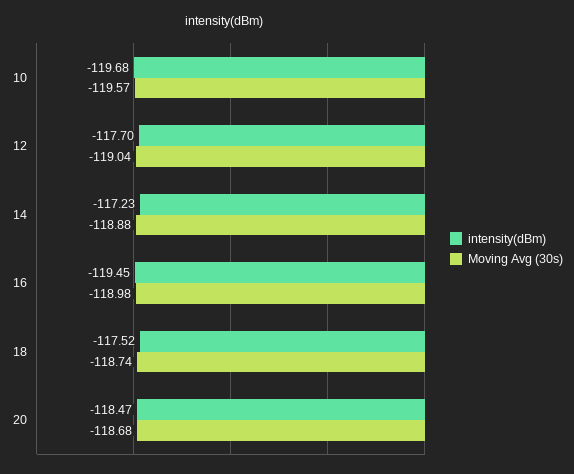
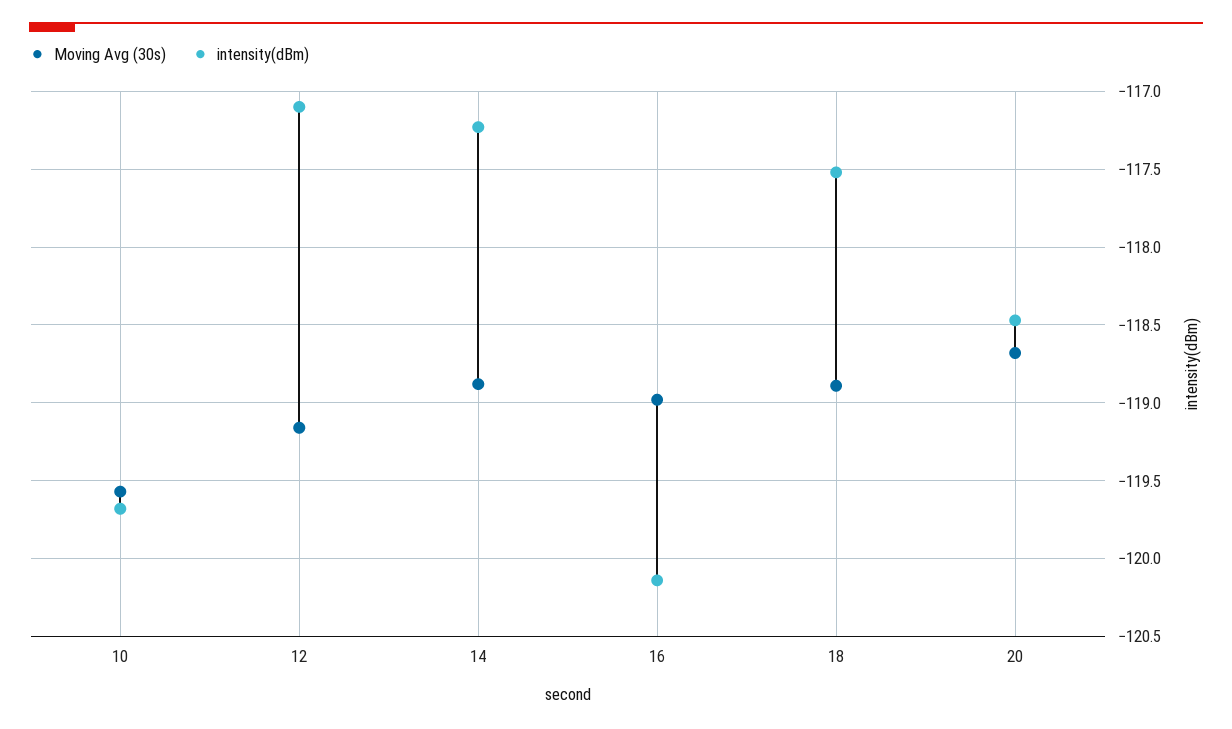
intensity(dBm), 12: -117.7 -> -117.1
Moving Avg (30s), 12: -119.04 -> -119.15
intensity(dBm), 16: -119.45 -> -120.15
Moving Avg (30s), 18: -118.74 -> -118.9

